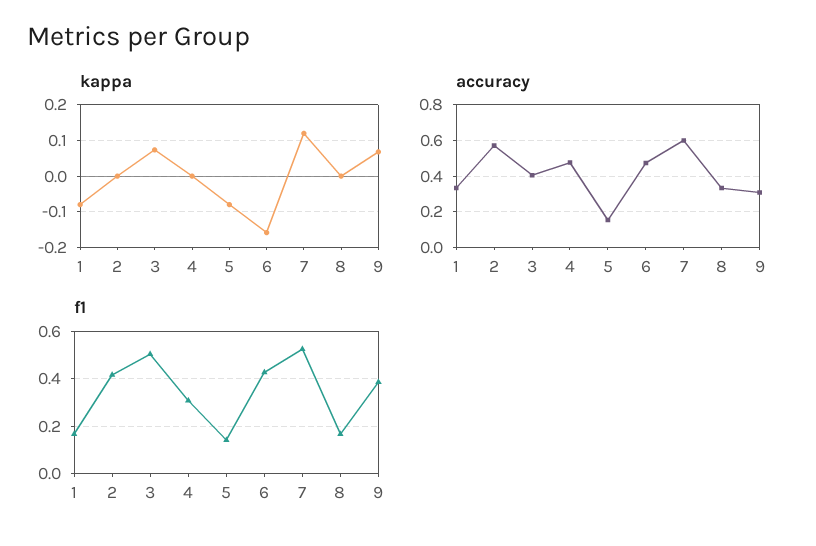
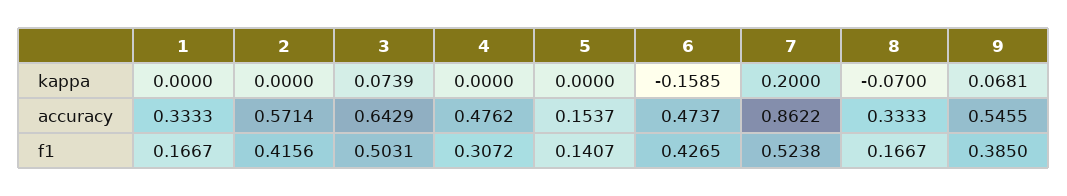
kappa, 1: -0.08 -> 0
kappa, 5: -0.08 -> 0
kappa, 7: 0.12 -> 0.2
kappa, 8: 0 -> -0.07
accuracy, 3: 0.4 -> 0.6429
accuracy, 7: 0.6 -> 0.8622
accuracy, 9: 0.3 -> 0.5455

